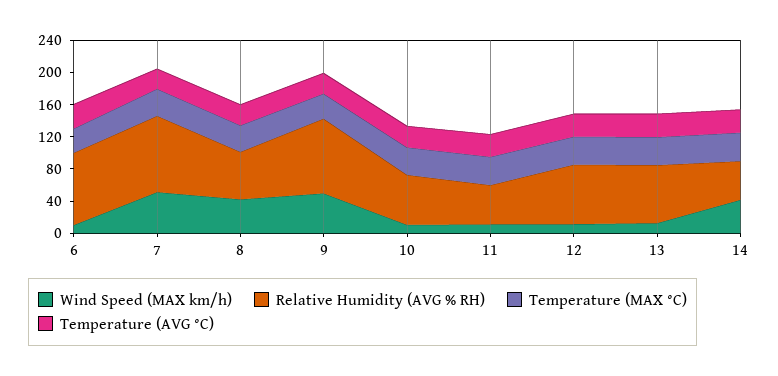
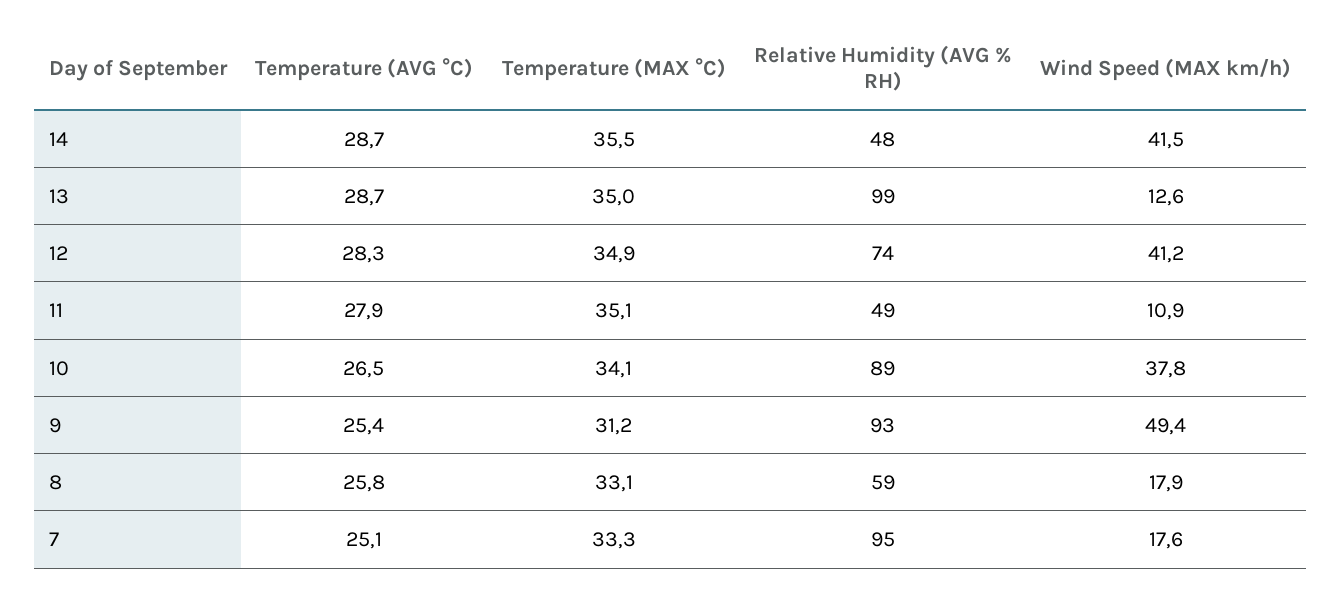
Wind Speed (MAX km/h), 6: 10 -> none
Relative Humidity (AVG % RH), 6: 90 -> none
Temperature (MAX °C), 6: 30 -> none
Temperature (AVG °C), 6: 30 -> none
Wind Speed (MAX km/h), 7: 50 -> 17.6
Wind Speed (MAX km/h), 8: 40 -> 17.9
Wind Speed (MAX km/h), 10: 10 -> 37.8
Relative Humidity (AVG % RH), 10: 60 -> 89
Wind Speed (MAX km/h), 12: 10 -> 41.2
Relative Humidity (AVG % RH), 13: 70 -> 99

